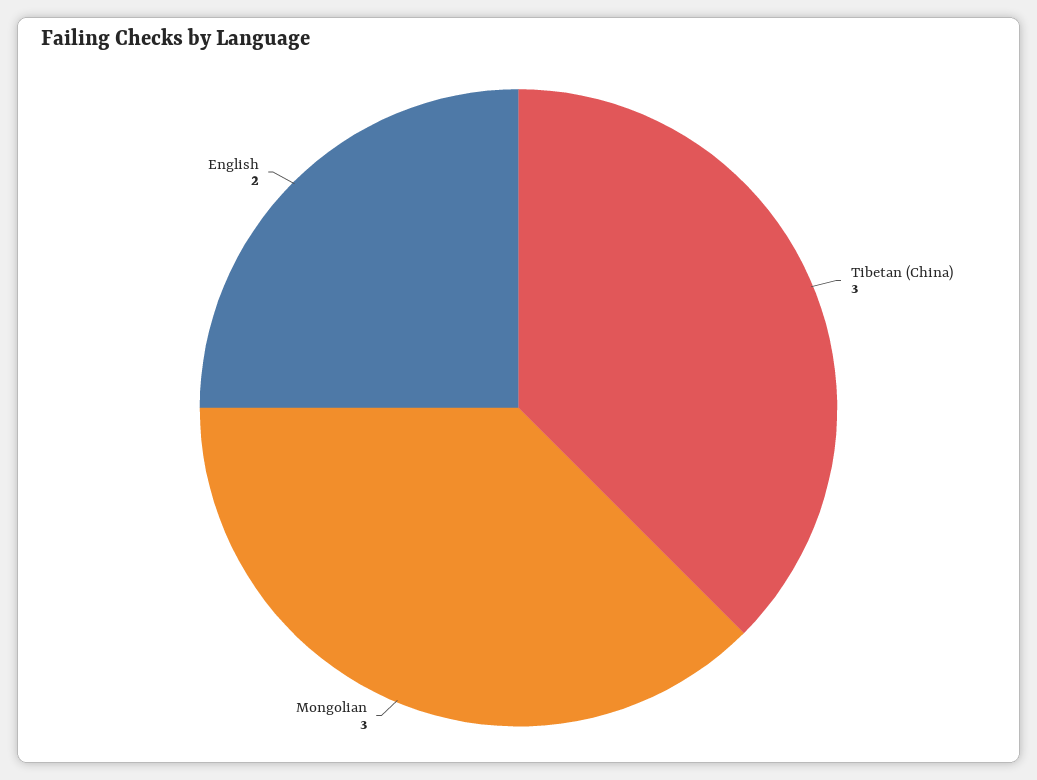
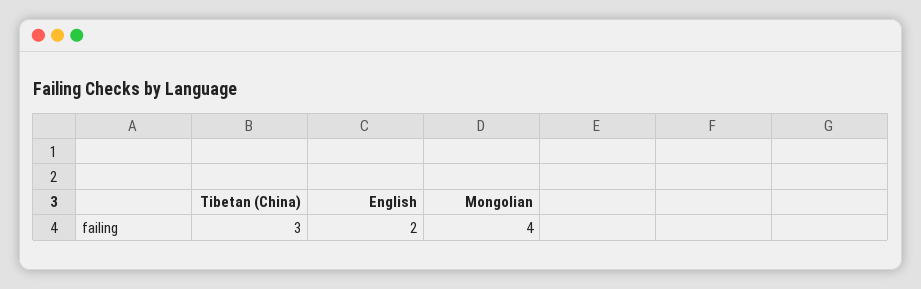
Mongolian: 3 -> 4

